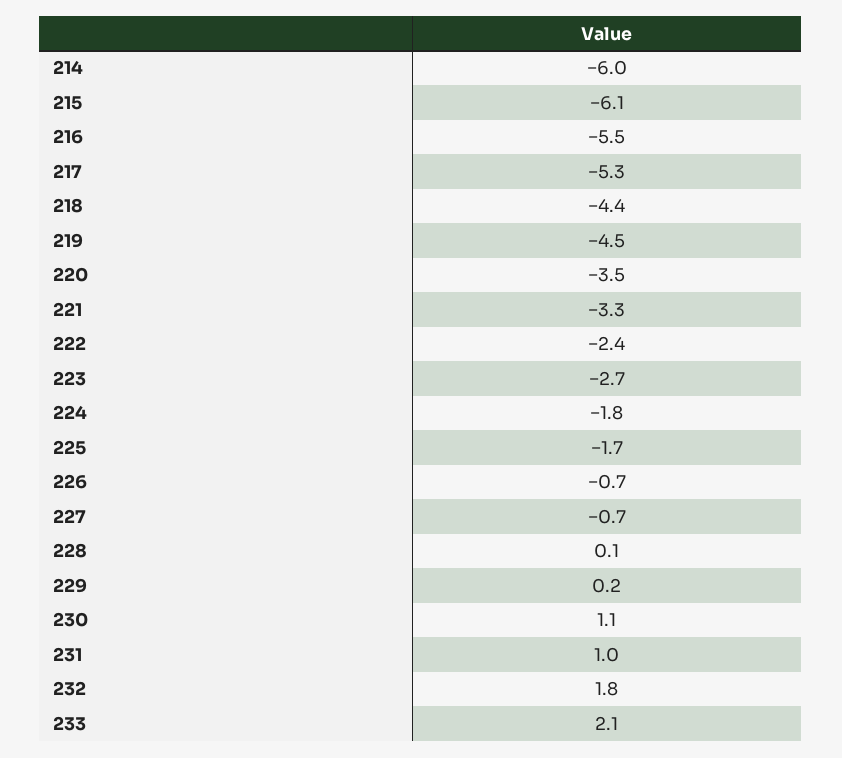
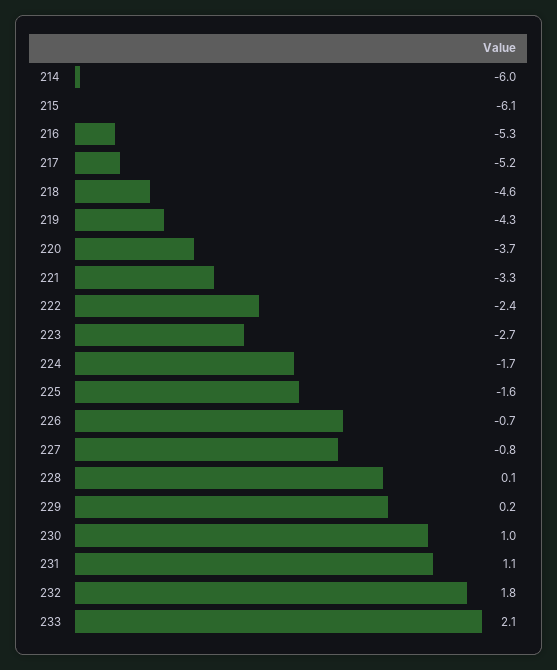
216: -5.5 -> -5.3
217: -5.3 -> -5.2
218: -4.4 -> -4.6
219: -4.5 -> -4.3
220: -3.5 -> -3.7
224: -1.8 -> -1.7
225: -1.7 -> -1.6
227: -0.7 -> -0.8
230: 1.1 -> 1
231: 1 -> 1.1

